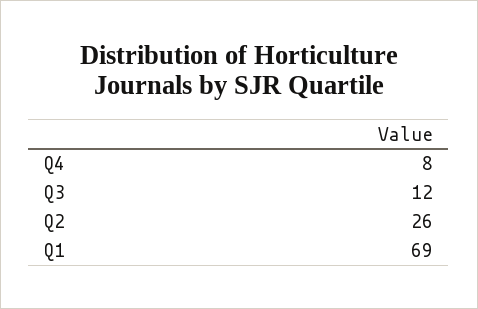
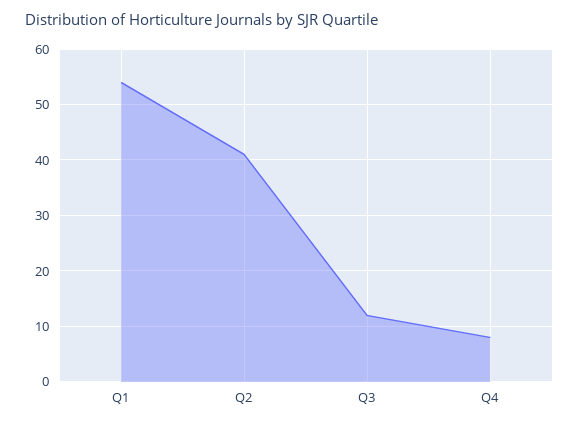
Q2: 26 -> 40
Q1: 69 -> 55

